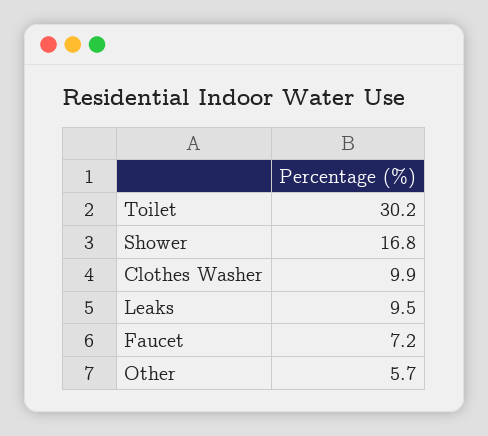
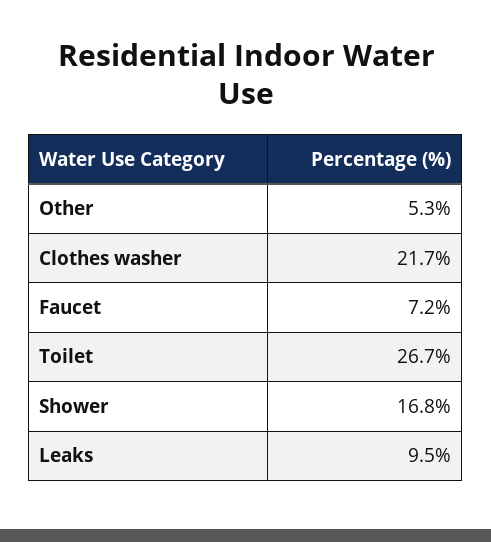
Toilet: 30.2 -> 26.7
Clothes Washer: 9.9 -> 21.7
Other: 5.7 -> 5.3

